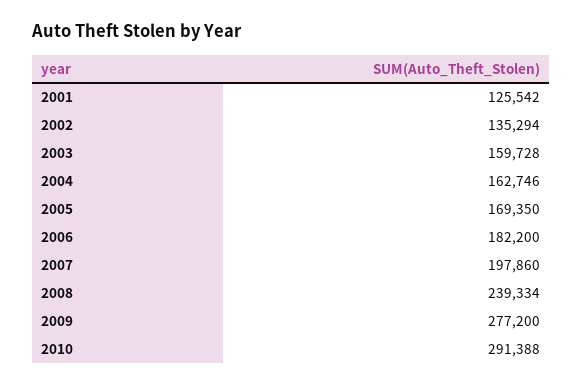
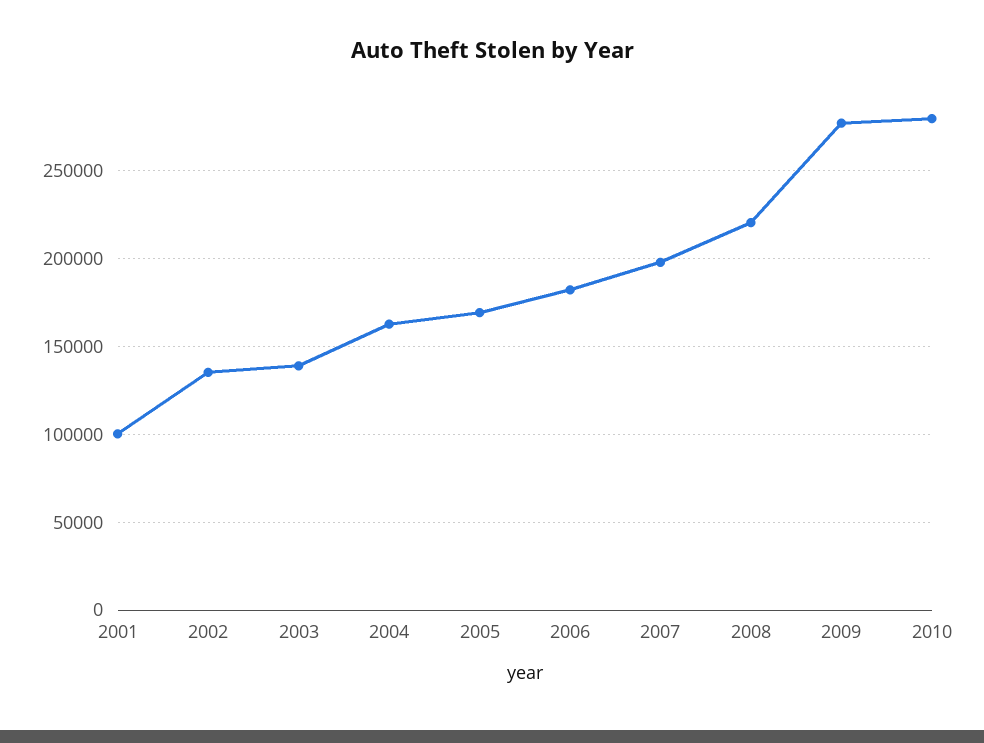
2001: 125542 -> 100000
2003: 159728 -> 140000
2008: 239334 -> 220000
2010: 291388 -> 280000

